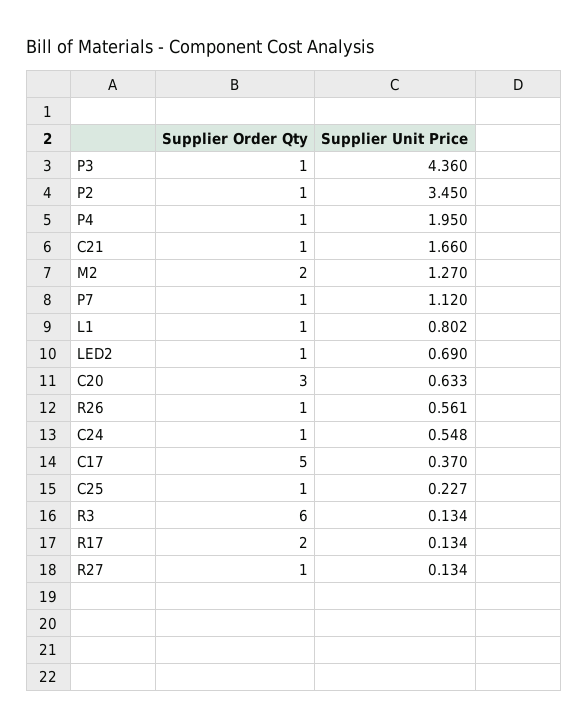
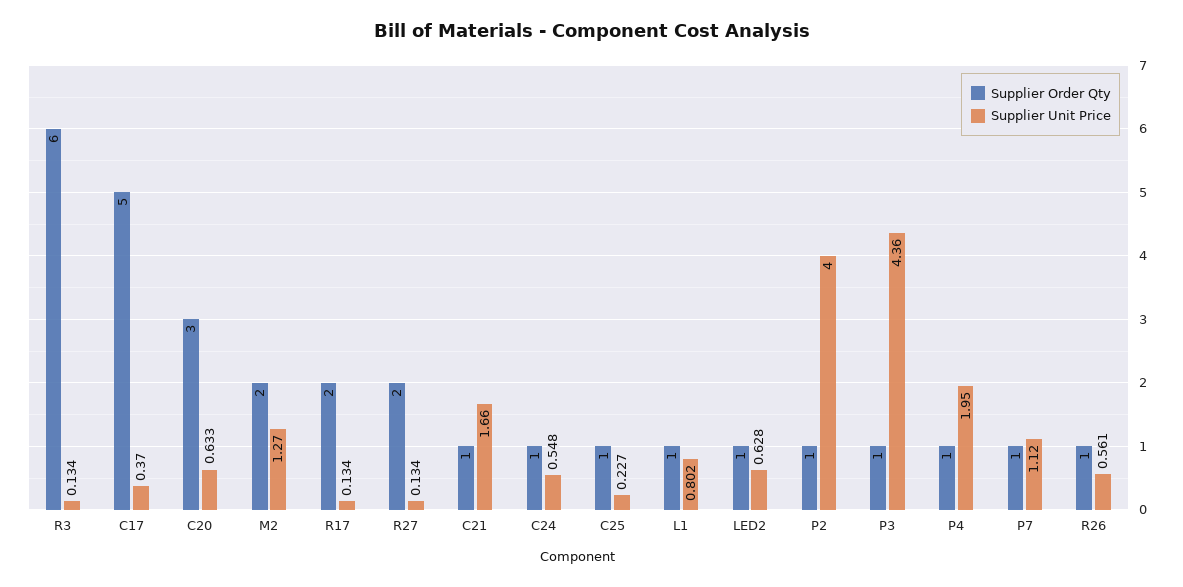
Supplier Unit Price, P2: 3.45 -> 4
Supplier Unit Price, LED2: 0.69 -> 0.628
Supplier Order Qty, R27: 1 -> 2

